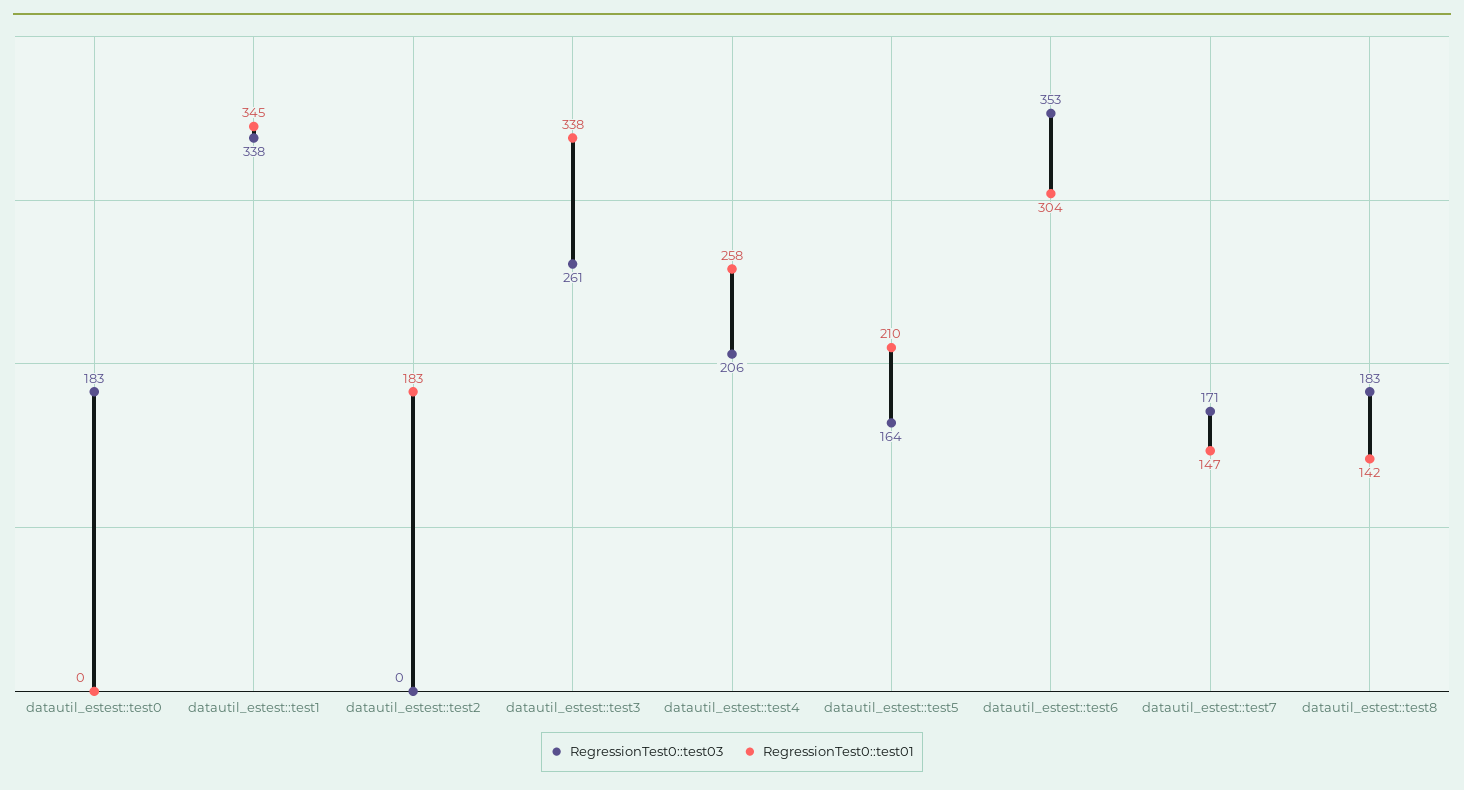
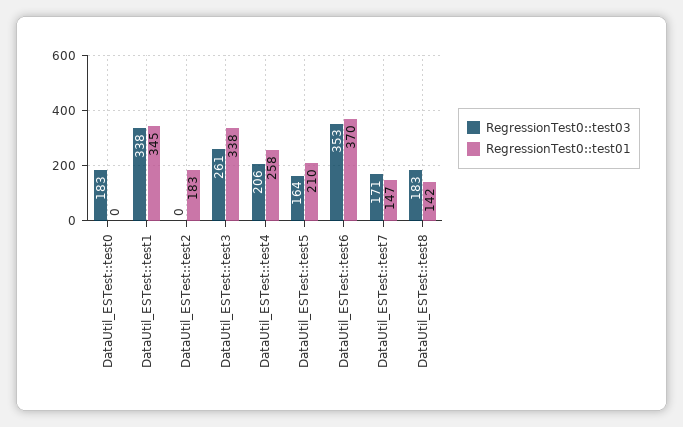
RegressionTest0::test01, datautil_estest::test6: 304 -> 370

